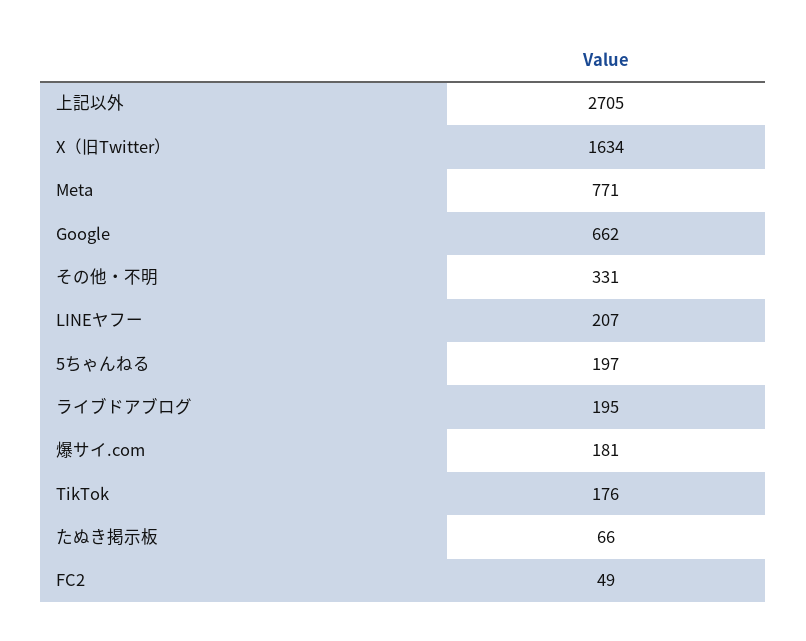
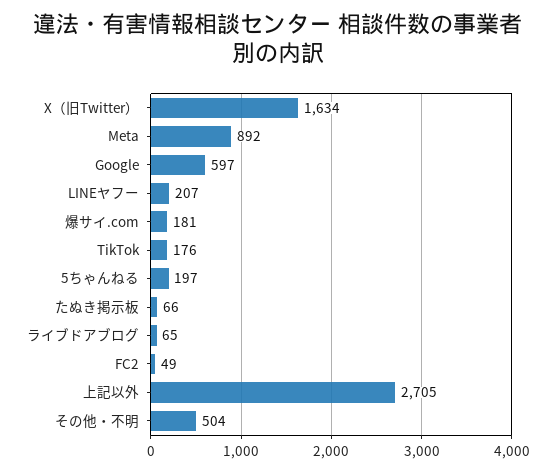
Meta: 771 -> 892
Google: 662 -> 597
その他・不明: 331 -> 504
ライブドアブログ: 195 -> 65

